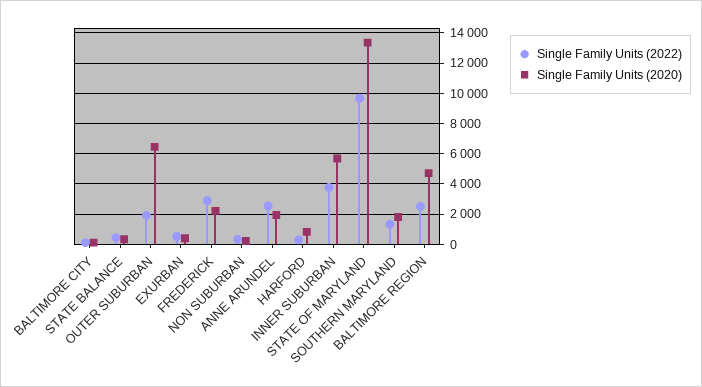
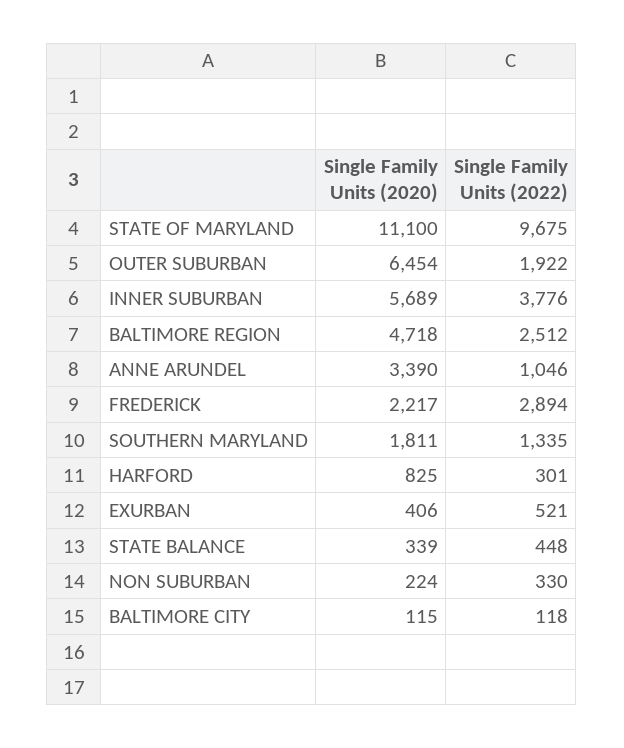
Single Family Units (2022), ANNE ARUNDEL: 2500 -> 1046
Single Family Units (2020), ANNE ARUNDEL: 2000 -> 3390
Single Family Units (2020), STATE OF MARYLAND: 13500 -> 11100

